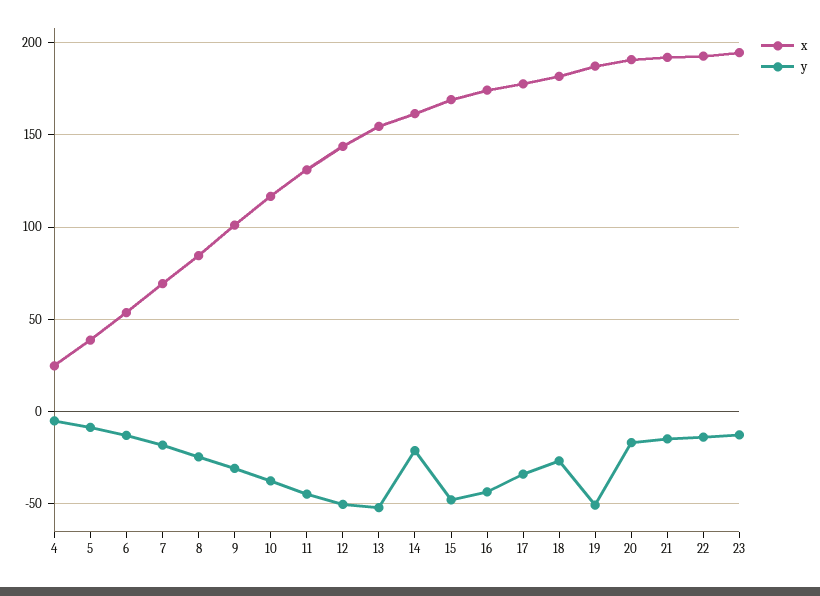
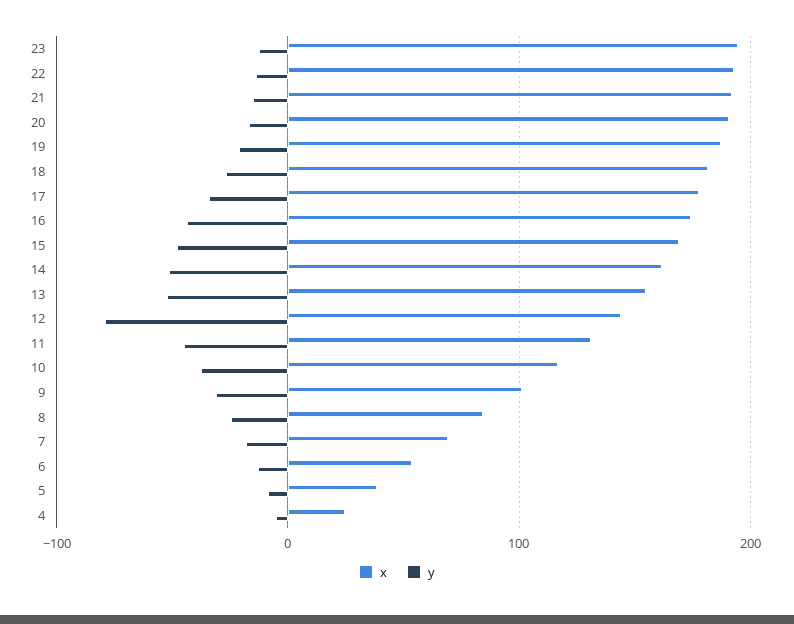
y, 12: -50 -> -80
y, 14: -20 -> -50
y, 19: -50 -> -20

